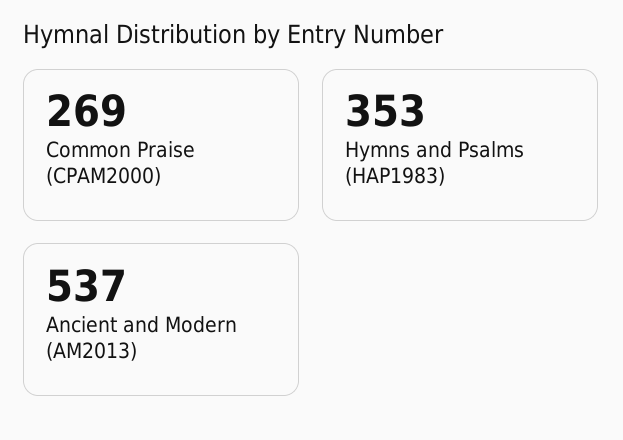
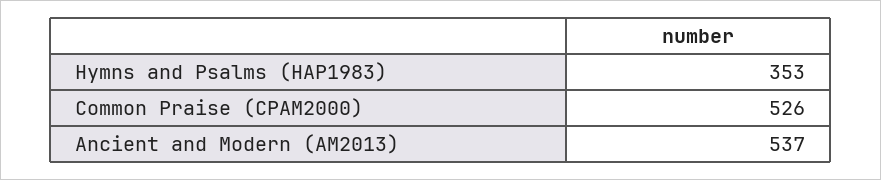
Common Praise (CPAM2000): 269 -> 526

